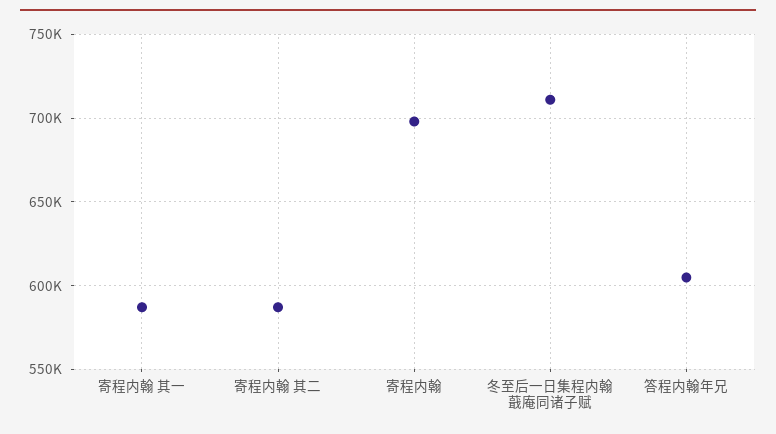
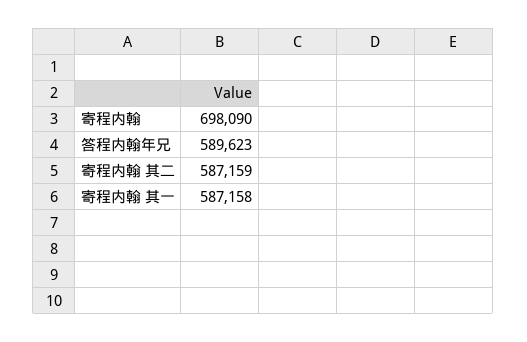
冬至后一日集程内翰蕺庵同诸子赋: 710000 -> none
答程内翰年兄: 605000 -> 589623

